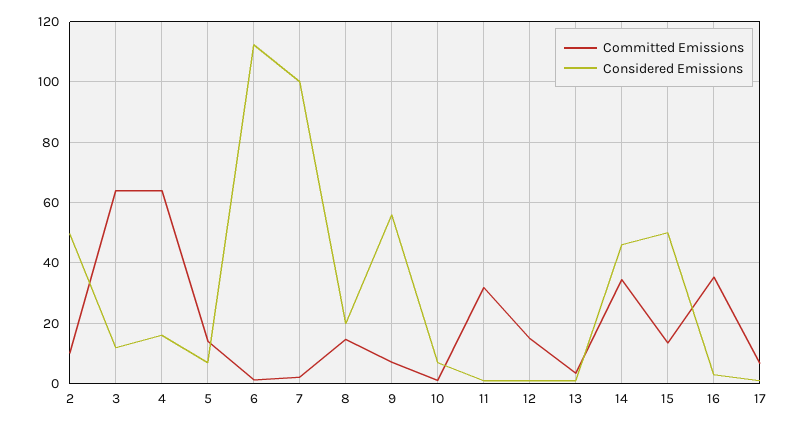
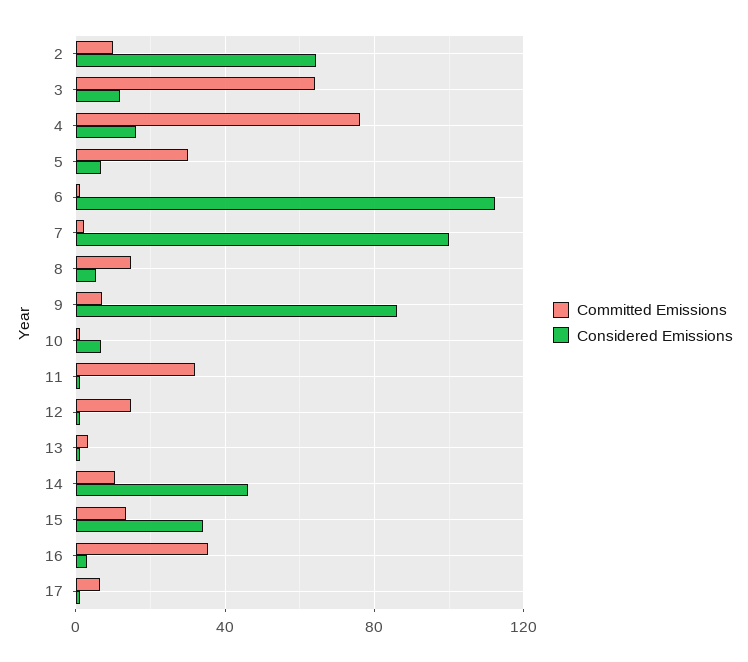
Considered Emissions, 2: 50 -> 65
Committed Emissions, 4: 64 -> 75
Committed Emissions, 5: 14 -> 30
Considered Emissions, 8: 20 -> 5
Considered Emissions, 9: 56 -> 85
Committed Emissions, 14: 34 -> 10
Considered Emissions, 15: 50 -> 35

